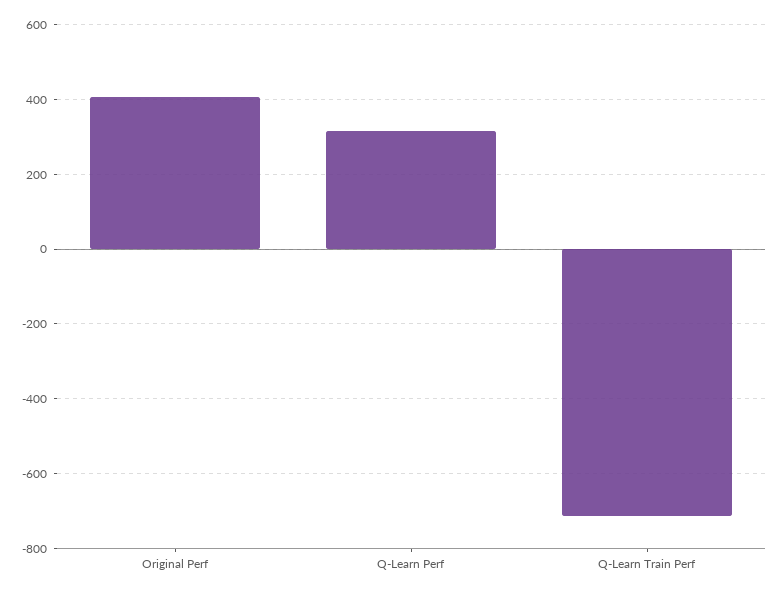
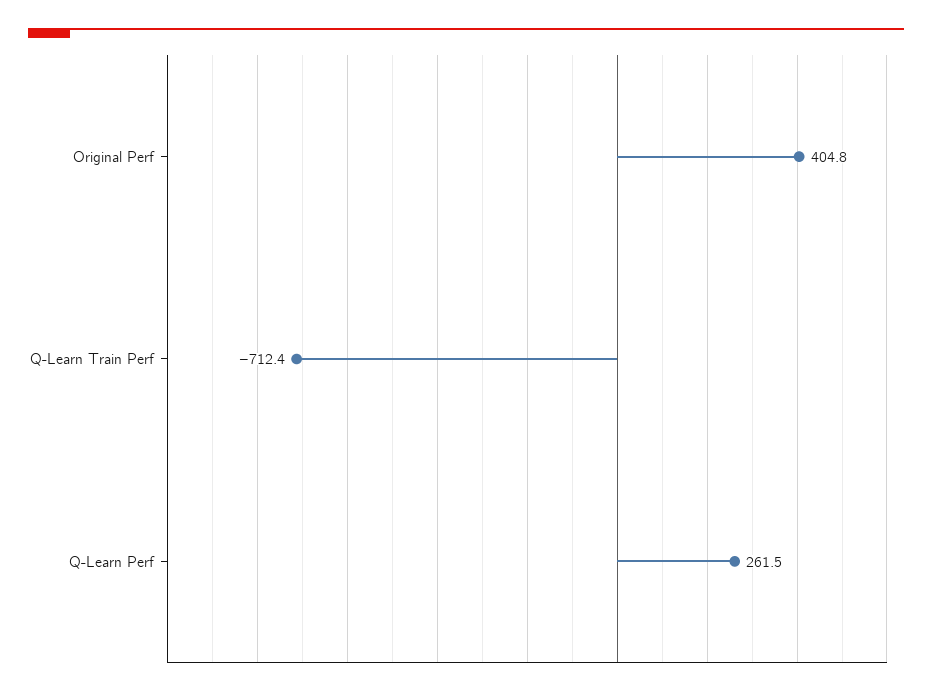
Q-Learn Perf: 320 -> 261.5

